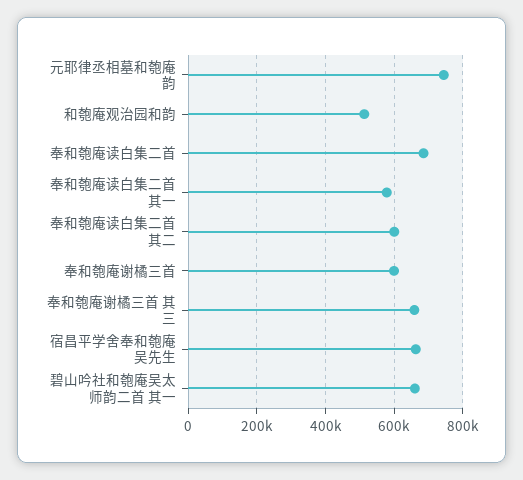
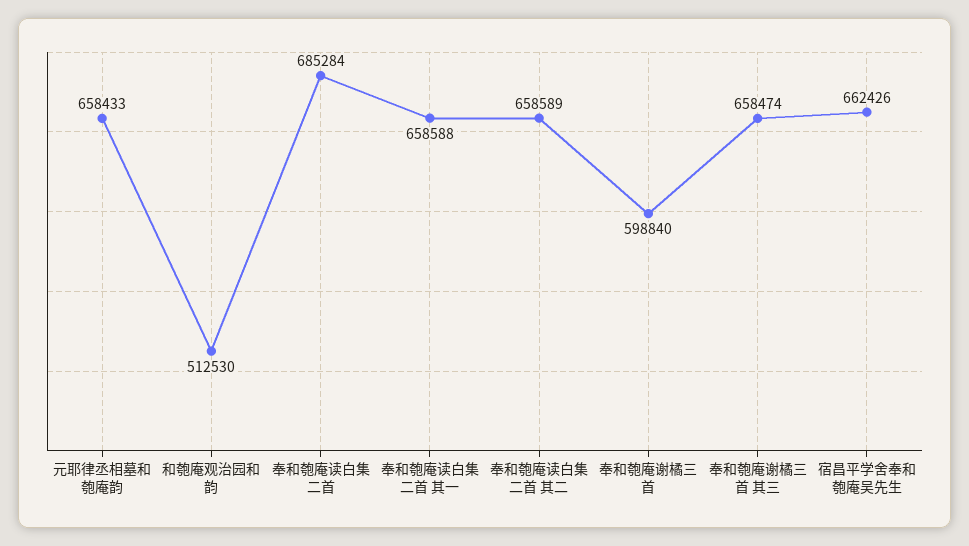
元耶律丞相墓和匏庵韵: 740000 -> 658433
奉和匏庵读白集二首 其一: 580000 -> 658588
奉和匏庵读白集二首 其二: 600000 -> 658589
碧山吟社和匏庵吴太师韵二首 其一: 660000 -> none

